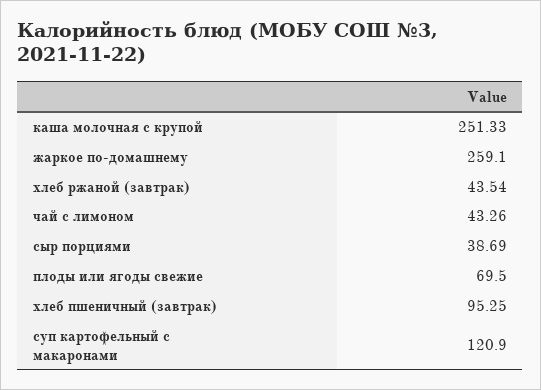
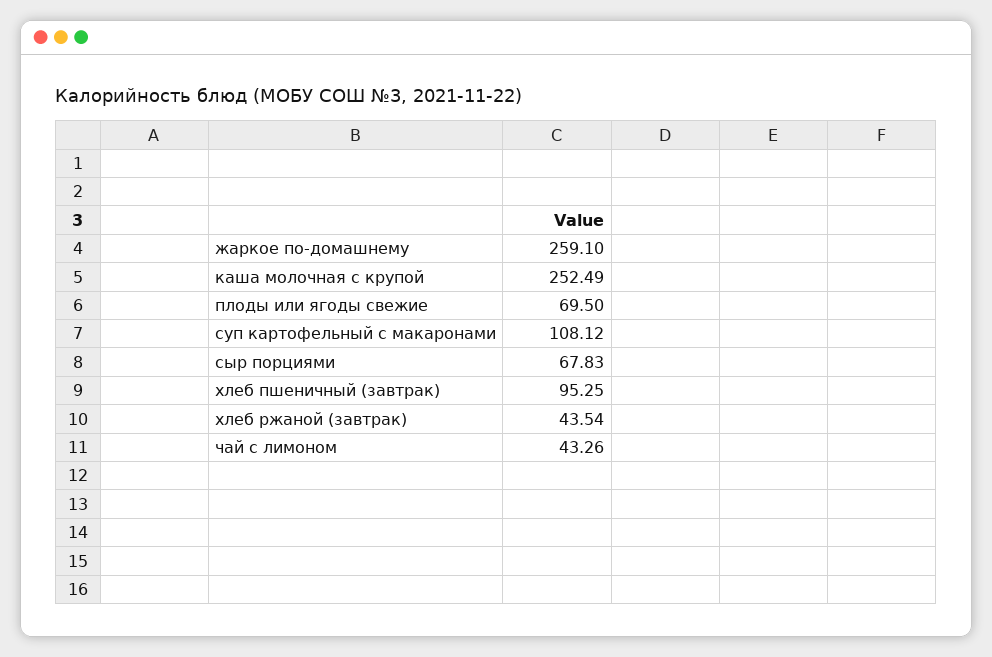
каша молочная c крупой: 251.33 -> 252.49
сыр порциями: 38.69 -> 67.83
суп картофельный с макаронами: 120.9 -> 108.12

